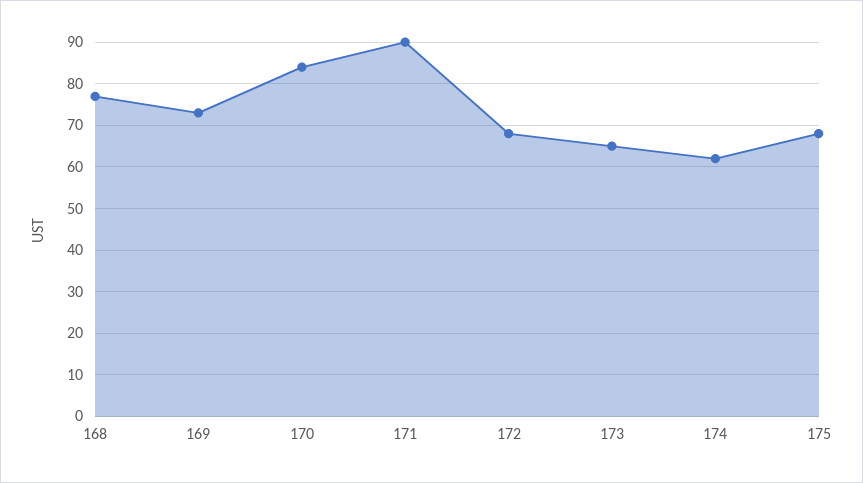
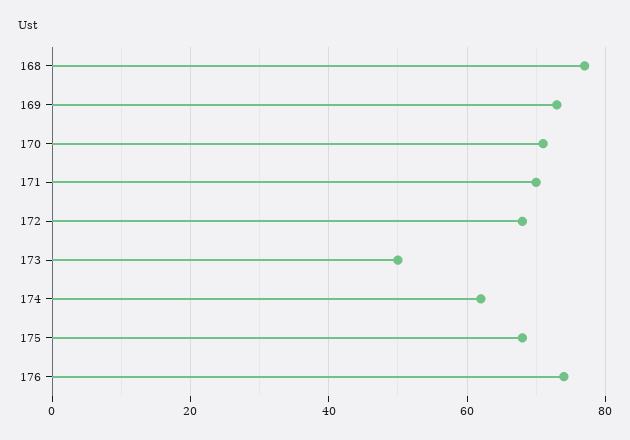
170: 85 -> 70
171: 90 -> 70
173: 65 -> 50
176: none -> 75

